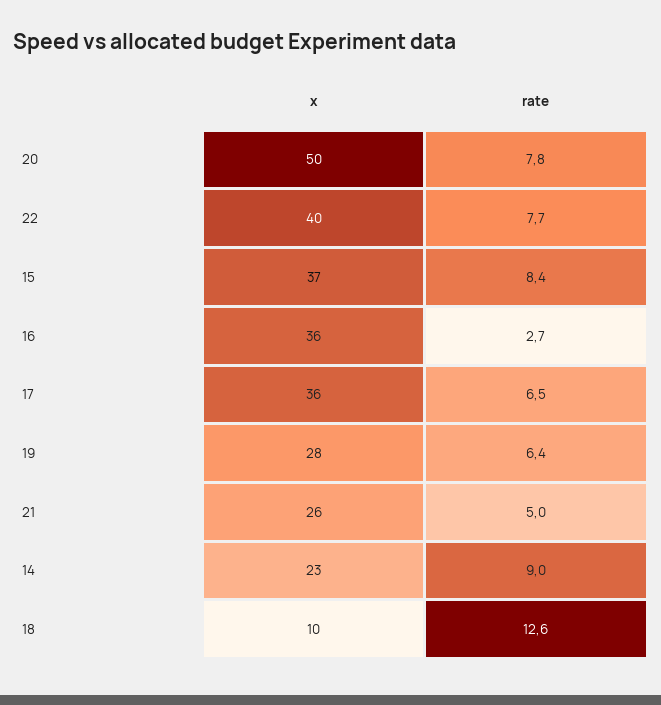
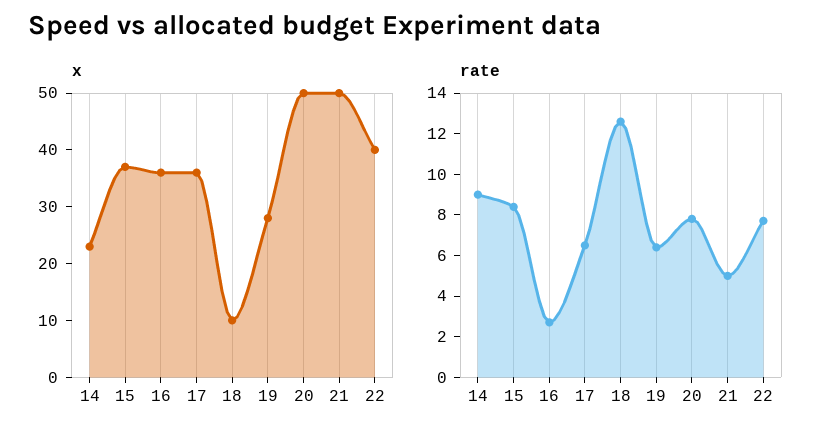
x, 21: 26 -> 50

